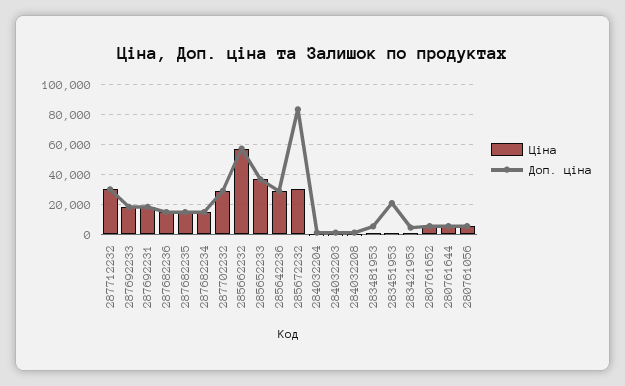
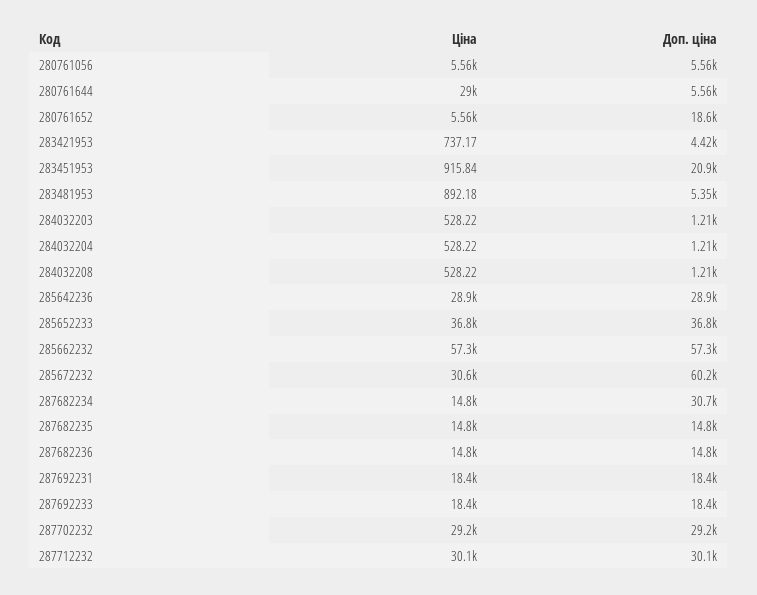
Доп. ціна, 287682234: 15000 -> 30700
Доп. ціна, 285672232: 85000 -> 60200
Доп. ціна, 280761652: 5000 -> 18600
Ціна, 280761644: 5000 -> 29000

